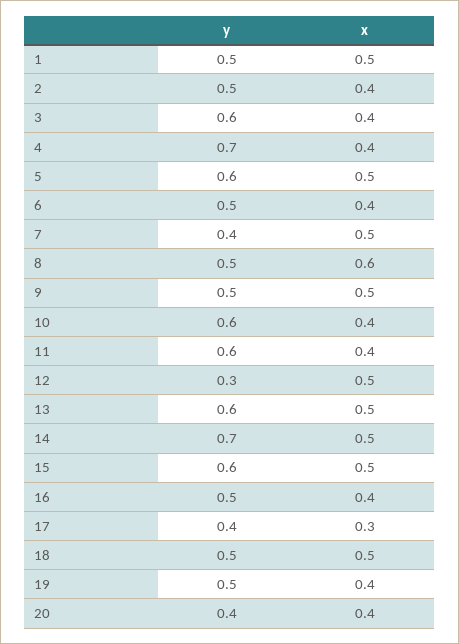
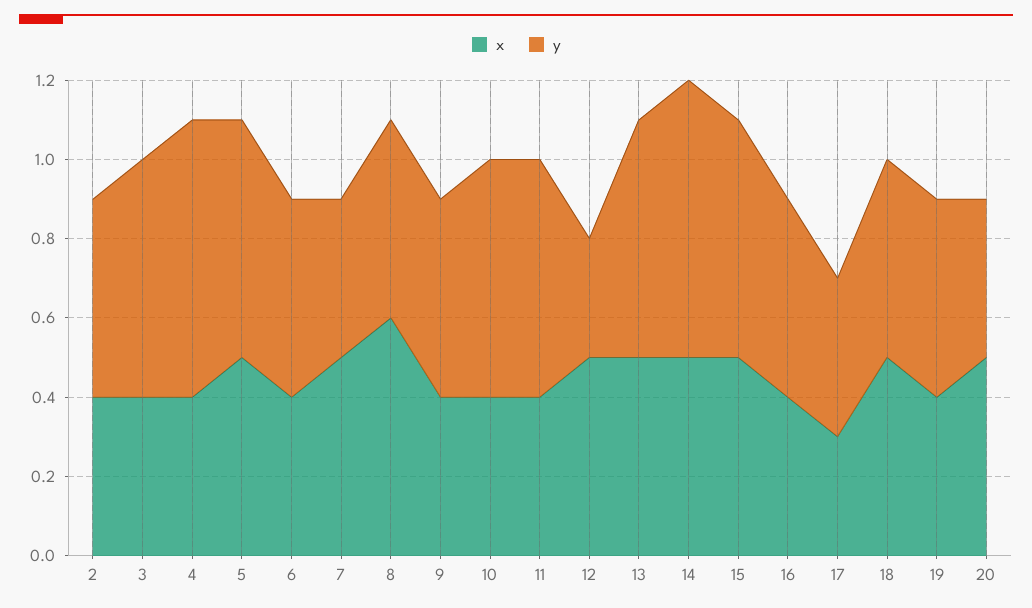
y, 1: 0.5 -> none
x, 1: 0.5 -> none
x, 9: 0.5 -> 0.4
x, 20: 0.4 -> 0.5

